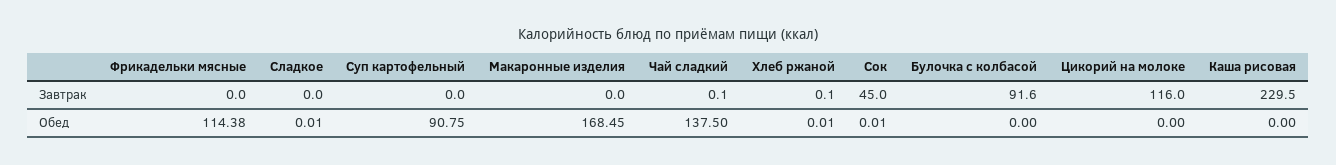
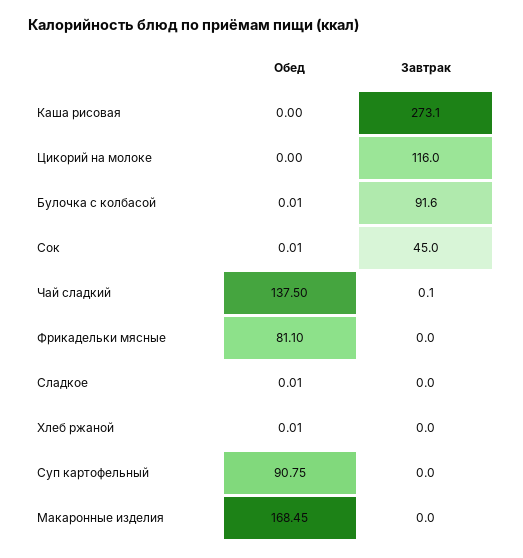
Хлеб ржаной, Завтрак: 0.1 -> 0
Каша рисовая, Завтрак: 229.5 -> 273.1
Фрикадельки мясные, Обед: 114.38 -> 81.1
Булочка с колбасой, Обед: 0 -> 0.01

